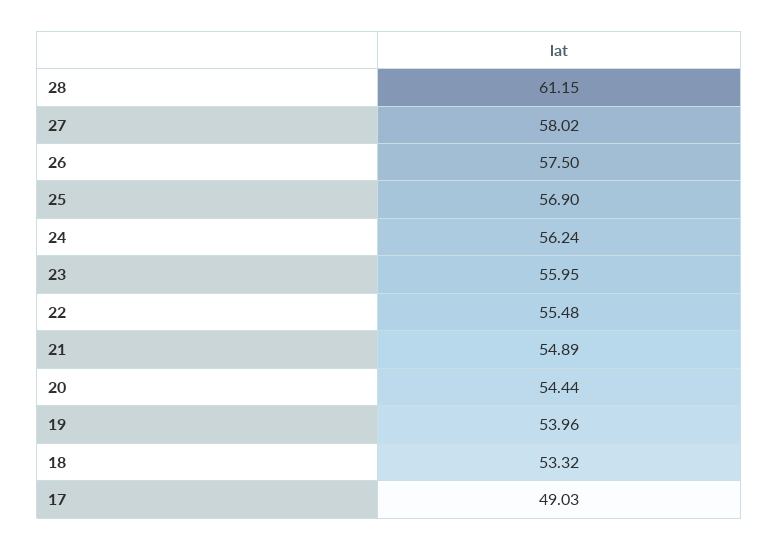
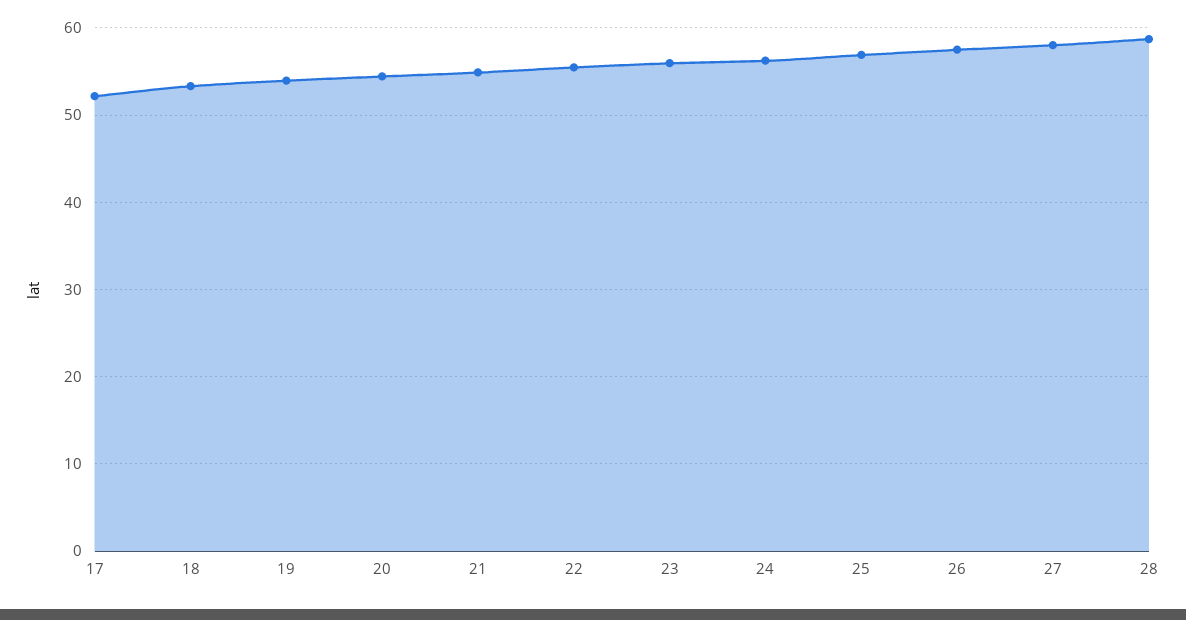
28: 61.15 -> 59
17: 49.03 -> 52

